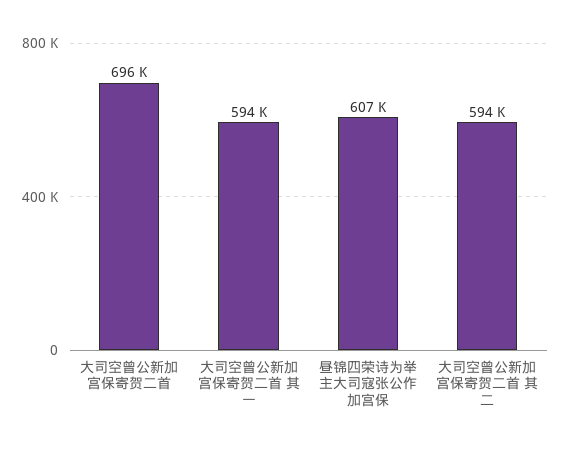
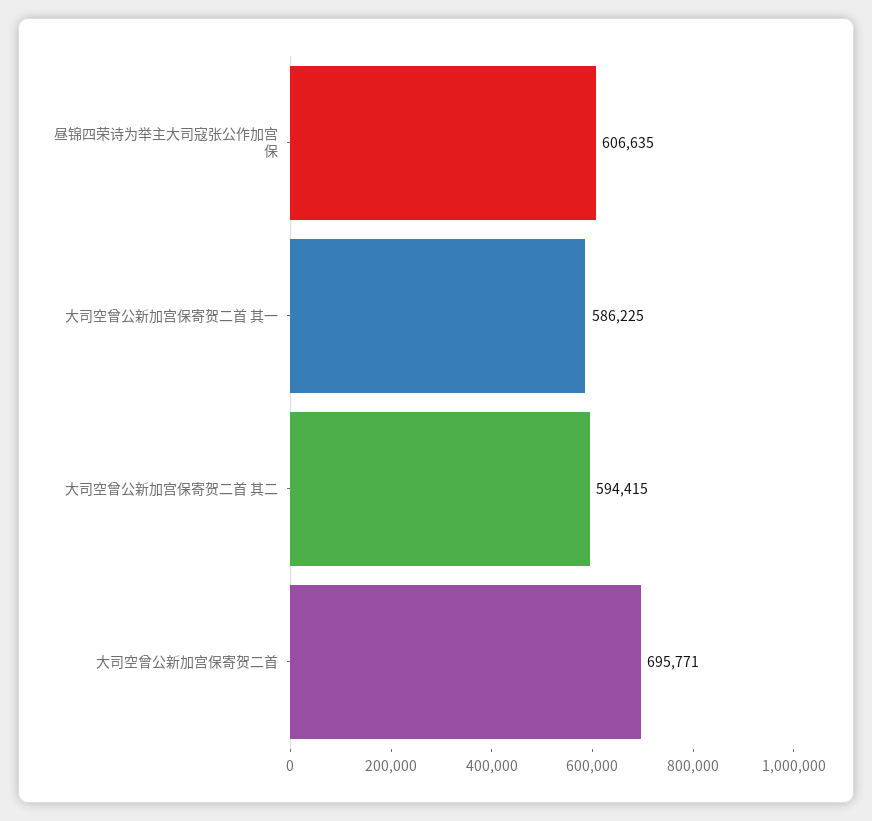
大司空曾公新加宫保寄贺二首 其一: 594000 -> 586225

